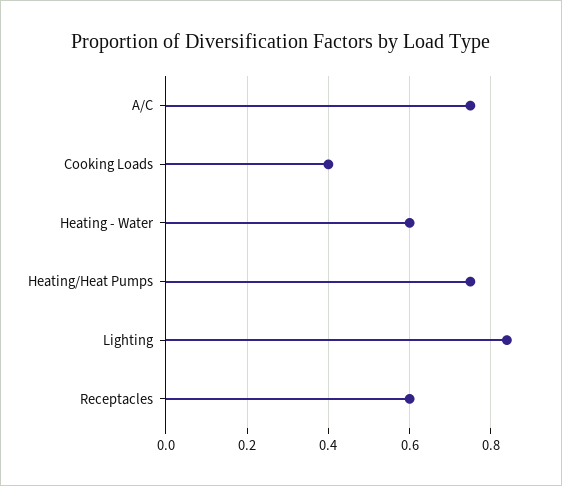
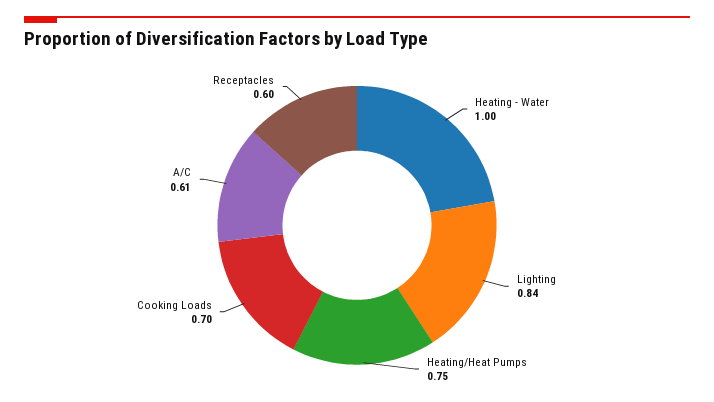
A/C: 0.75 -> 0.61
Cooking Loads: 0.4 -> 0.7
Heating - Water: 0.6 -> 1

